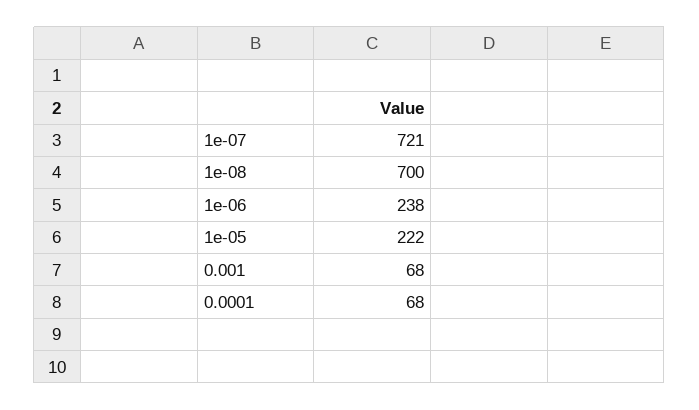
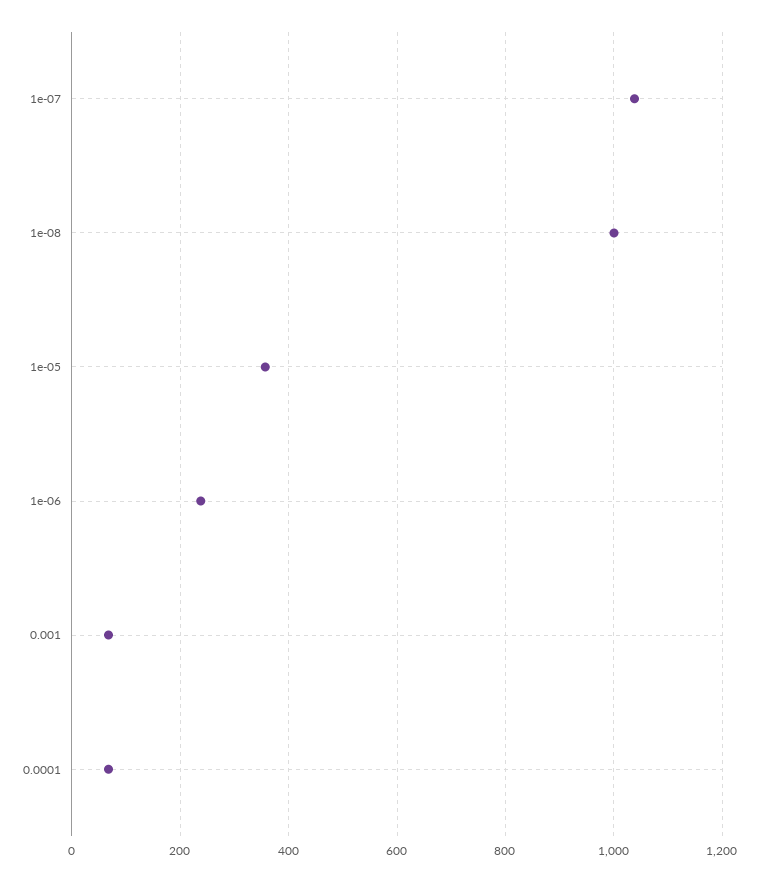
1e-07: 721 -> 1040
1e-08: 700 -> 1000
1e-05: 222 -> 360

